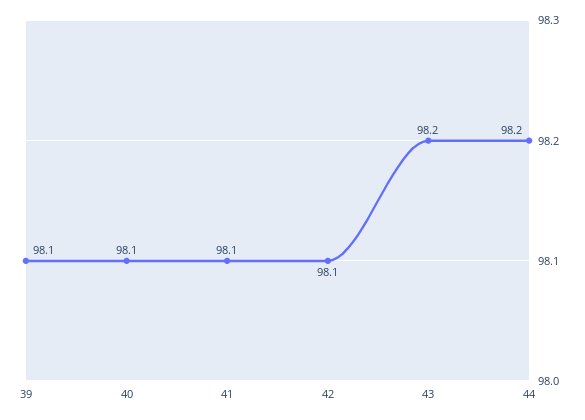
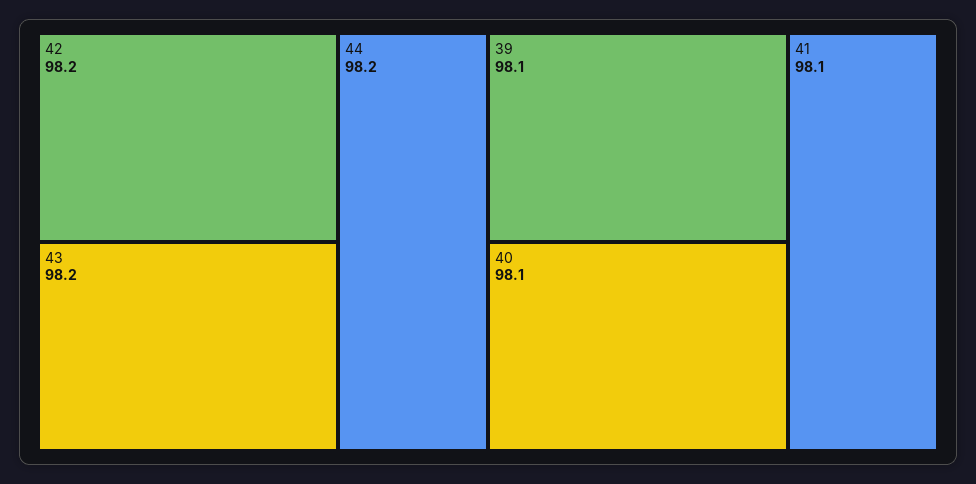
42: 98.1 -> 98.2

